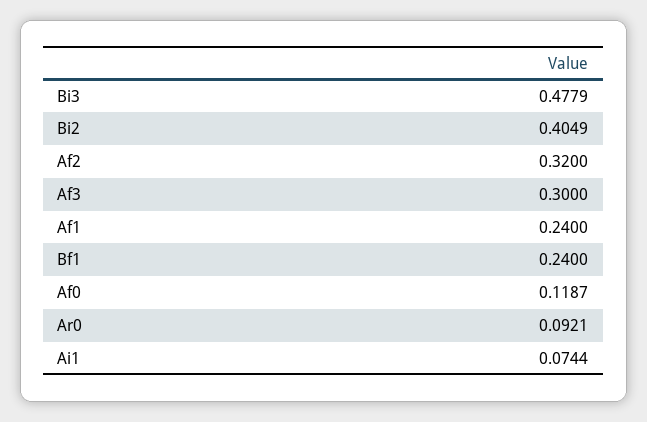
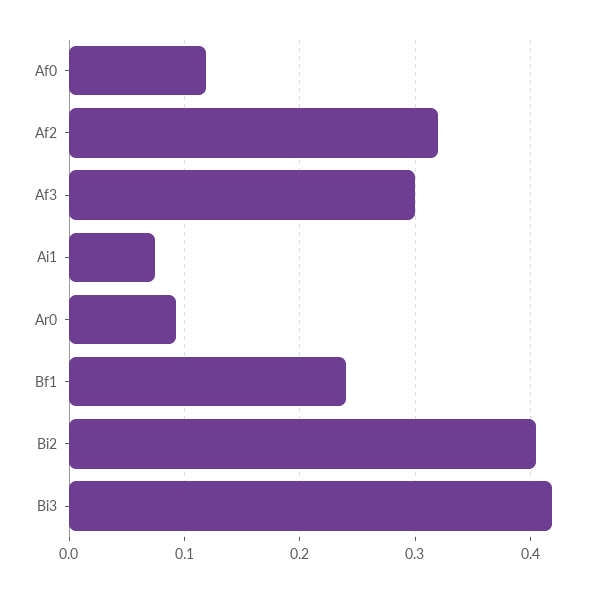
Bi3: 0.4779 -> 0.42
Af1: 0.24 -> none

